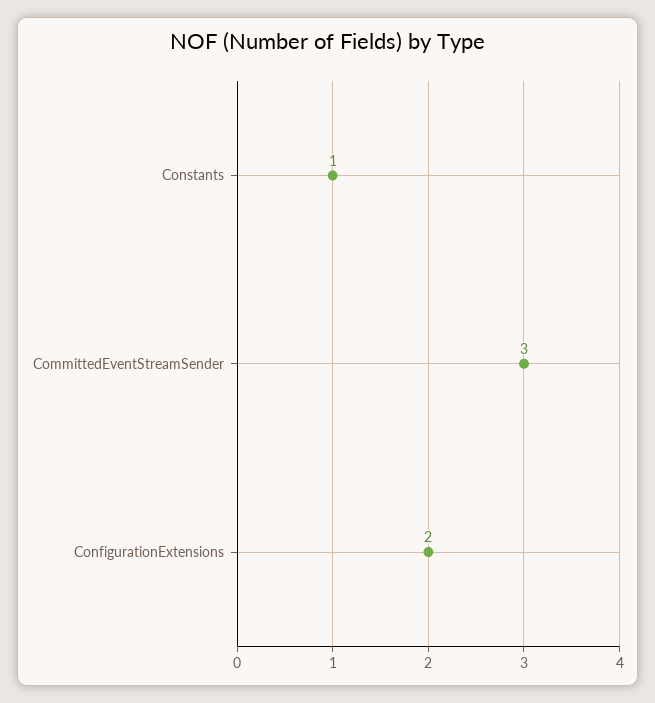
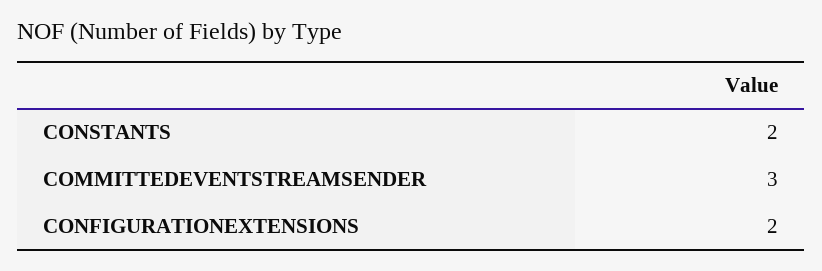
Constants: 1 -> 2

